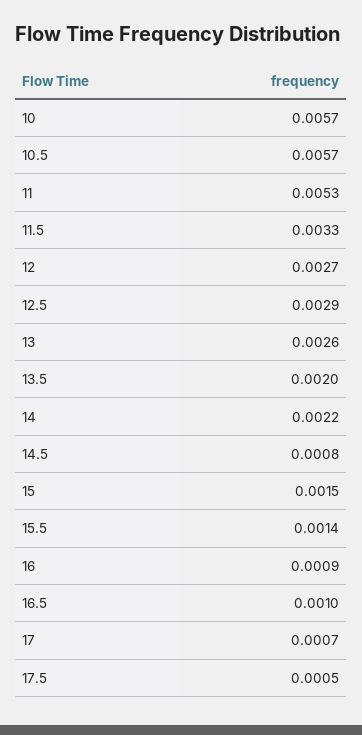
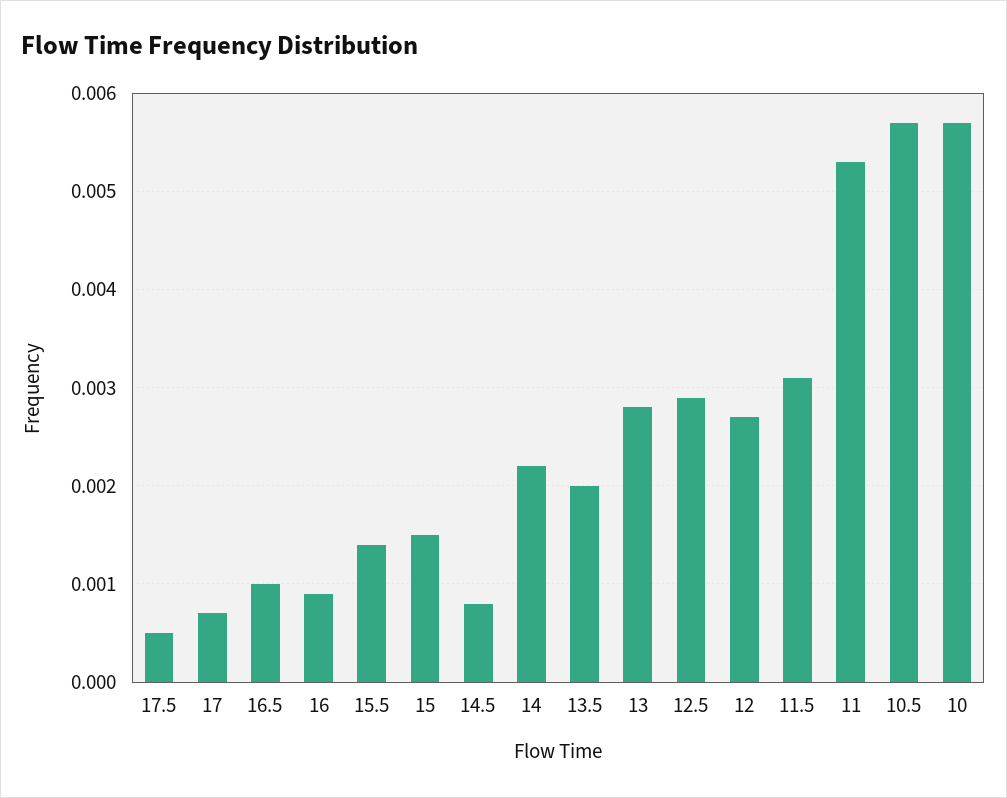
11.5: 0.0033 -> 0.0031
13: 0.0026 -> 0.0028

